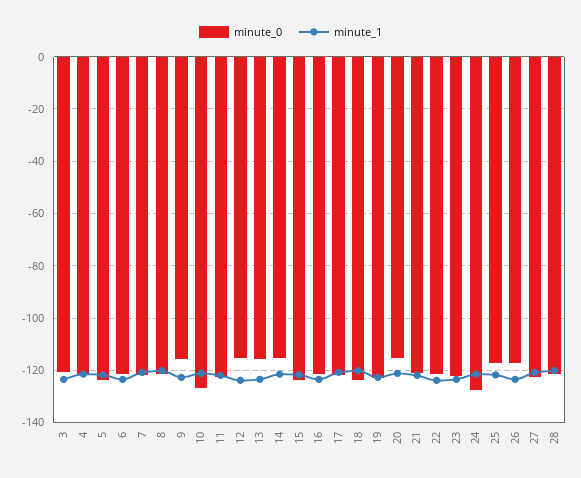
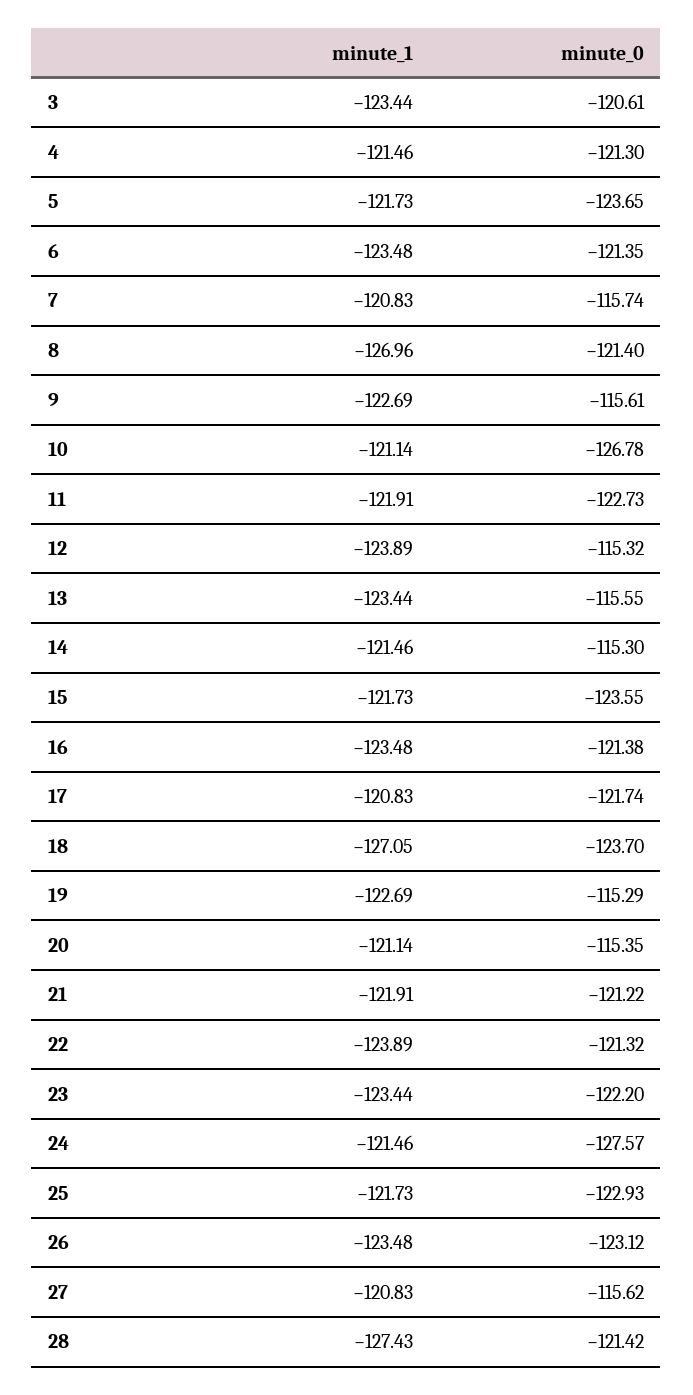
minute_0, 7: -122.5 -> -115.74
minute_1, 8: -120 -> -126.96
minute_1, 18: -120 -> -127.05
minute_0, 19: -122.5 -> -115.29
minute_0, 25: -117.5 -> -122.93
minute_0, 26: -117.5 -> -123.12
minute_0, 27: -122.5 -> -115.62
minute_1, 28: -120 -> -127.43

